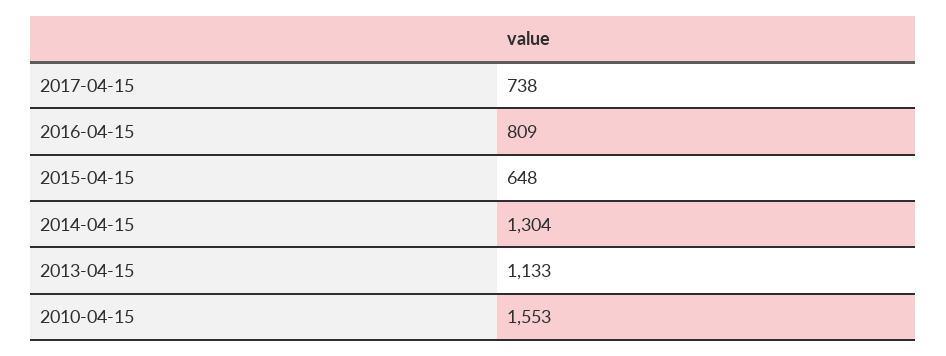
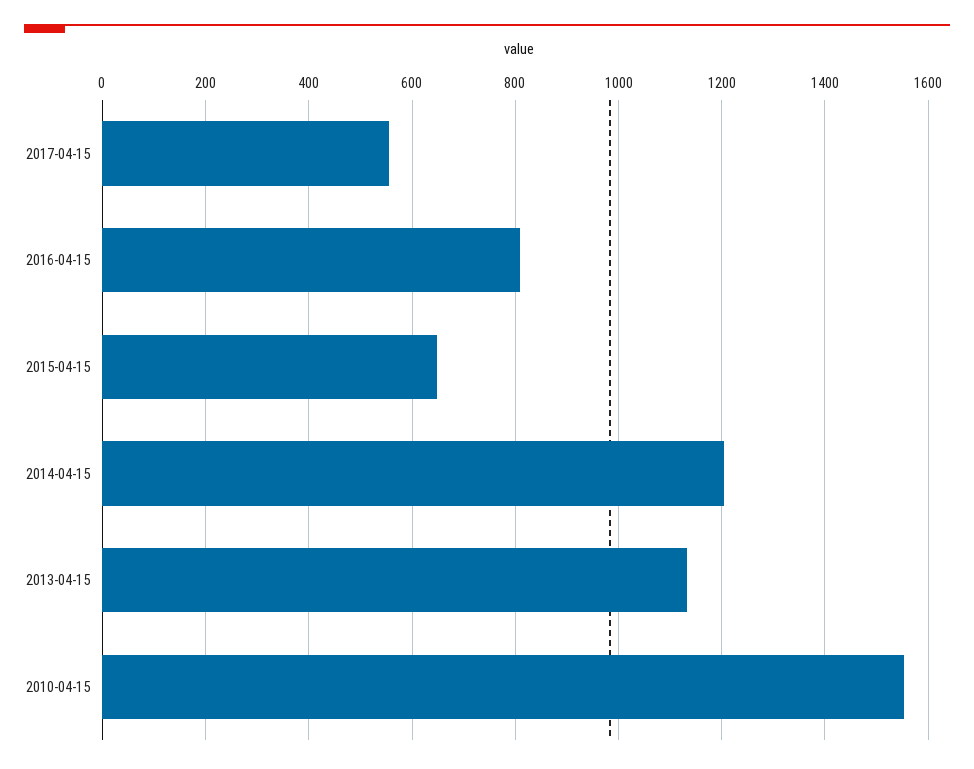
2017-04-15: 738 -> 560
2014-04-15: 1304 -> 1200

